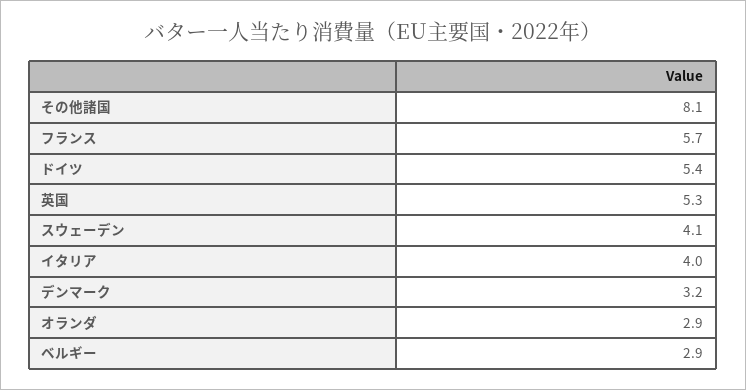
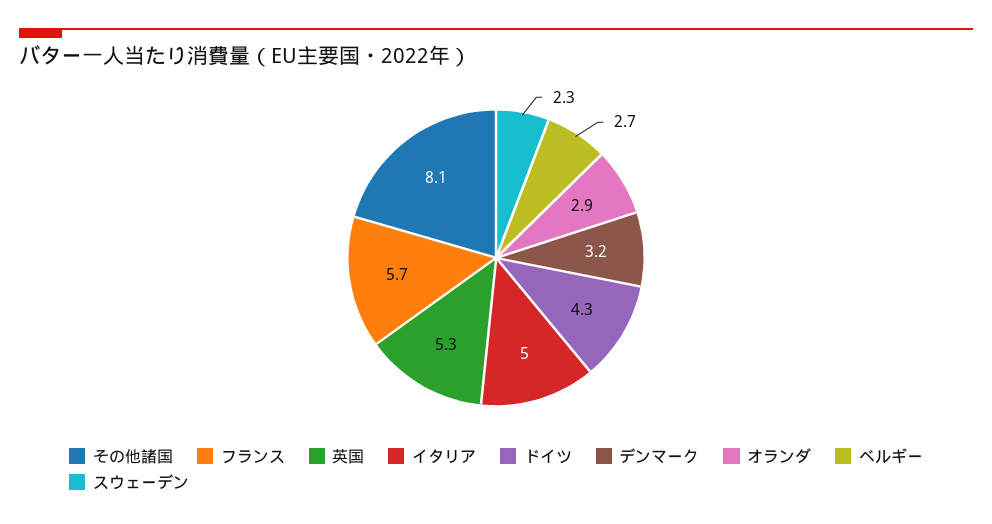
ドイツ: 5.4 -> 4.3
スウェーデン: 4.1 -> 2.3
イタリア: 4 -> 5
ベルギー: 2.9 -> 2.7

